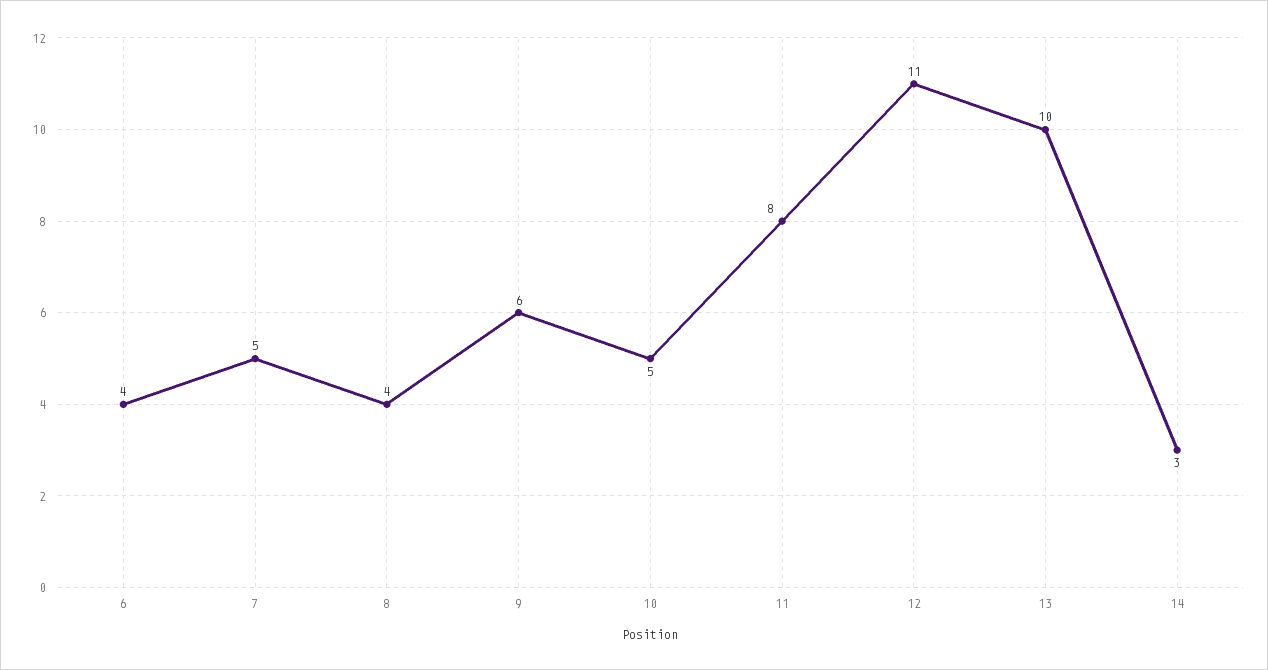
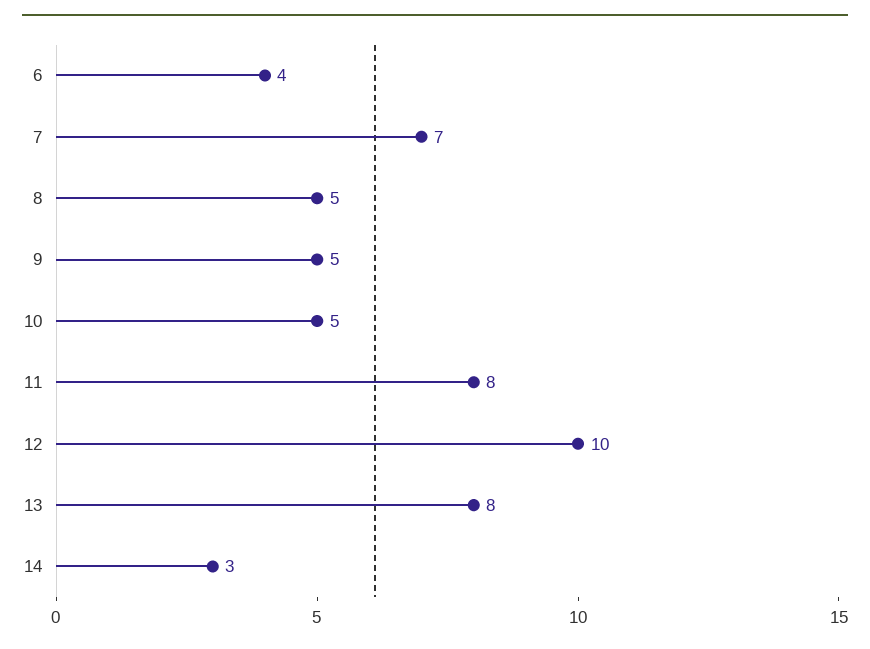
7: 5 -> 7
8: 4 -> 5
9: 6 -> 5
12: 11 -> 10
13: 10 -> 8

